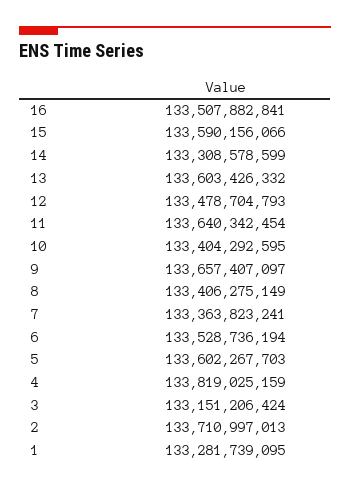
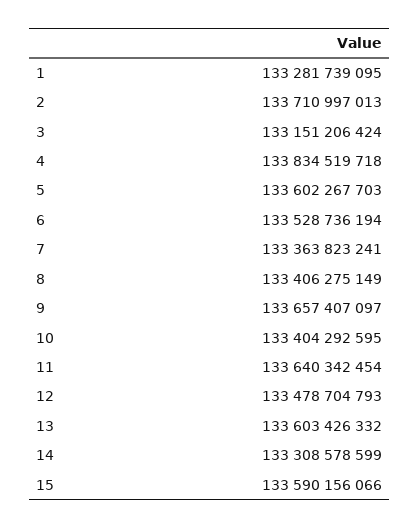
16: 133507882841 -> none
4: 133819025159 -> 133834519718

